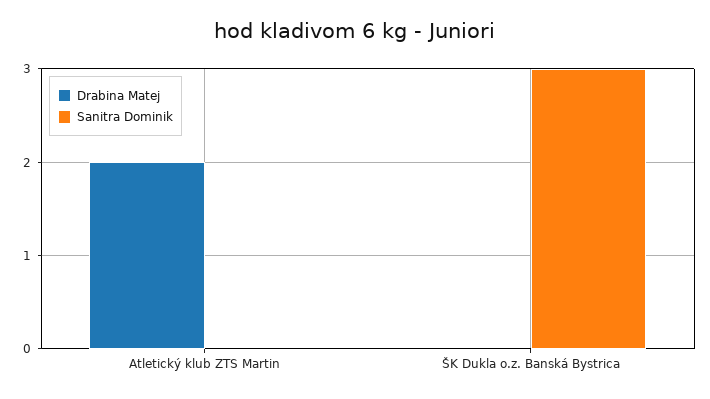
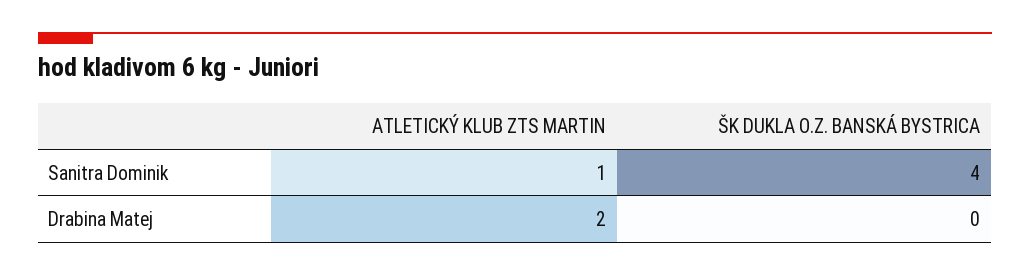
Sanitra Dominik, Atletický klub ZTS Martin: 0 -> 1
Sanitra Dominik, ŠK Dukla o.z. Banská Bystrica: 3 -> 4

